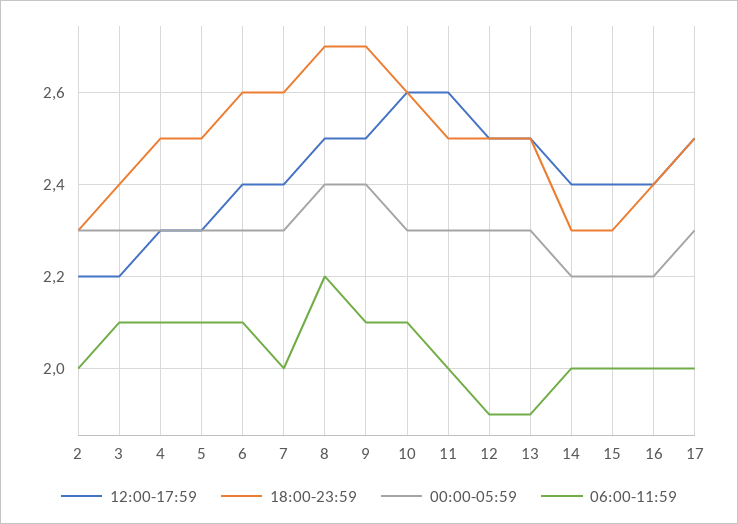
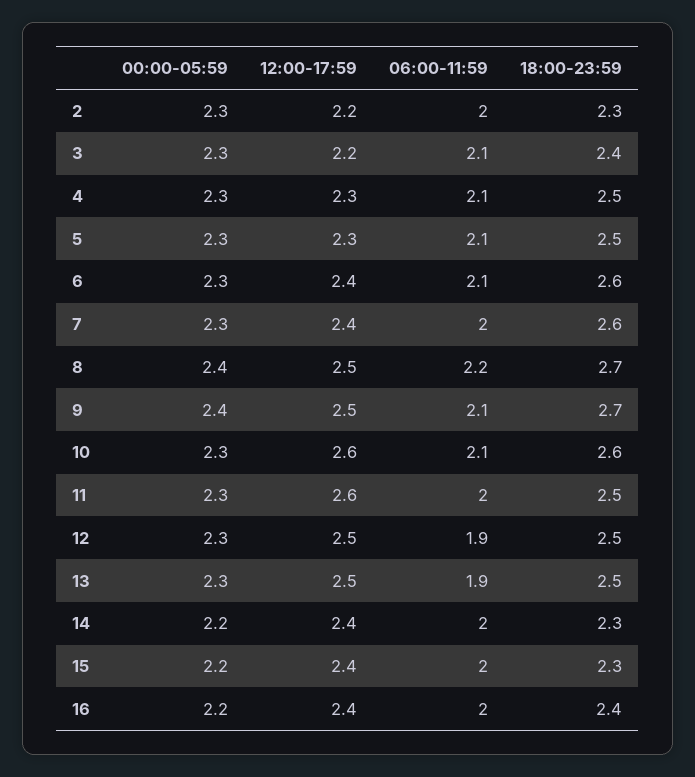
12:00-17:59, 17: 2.5 -> none
18:00-23:59, 17: 2.5 -> none
00:00-05:59, 17: 2.3 -> none
06:00-11:59, 17: 2 -> none

